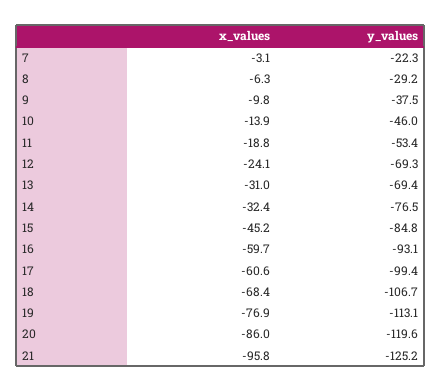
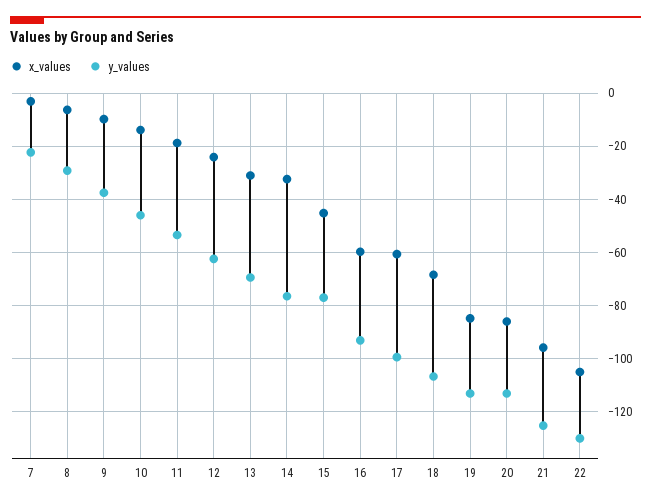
y_values, 12: -69.3 -> -62.5
y_values, 15: -84.8 -> -77.5
x_values, 19: -76.9 -> -85
y_values, 20: -119.6 -> -112.5
x_values, 22: none -> -105
y_values, 22: none -> -130

